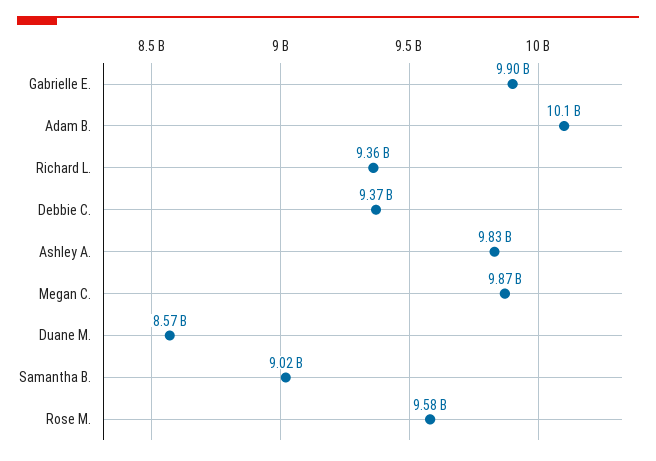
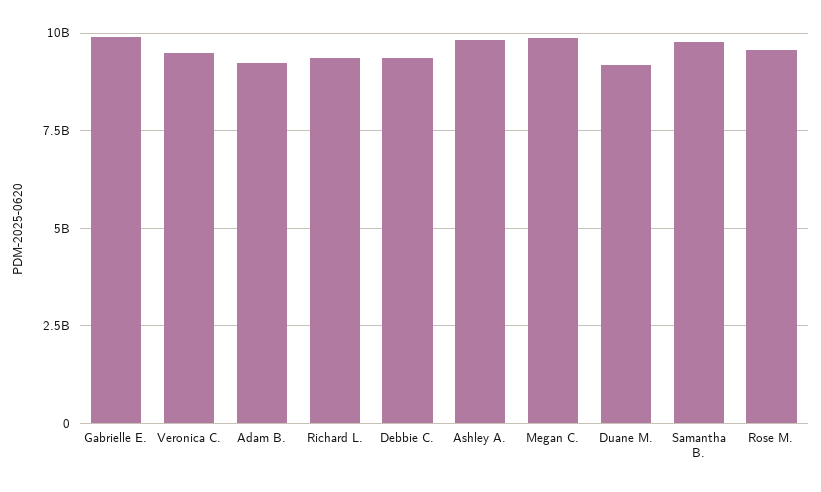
Adam B.: 10100000000 -> 9250000000
Duane M.: 8570000000 -> 9250000000
Samantha B.: 9020000000 -> 9750000000
Veronica C.: none -> 9500000000

